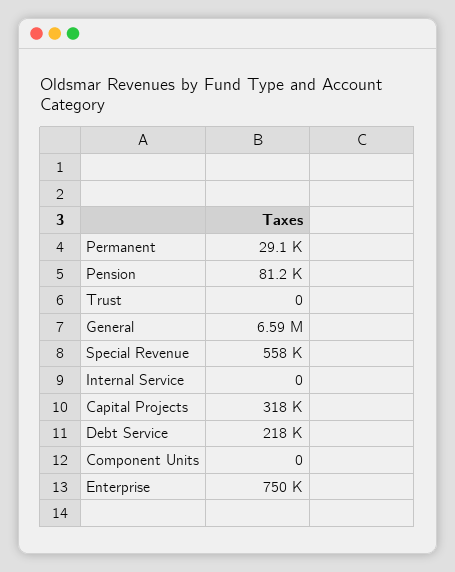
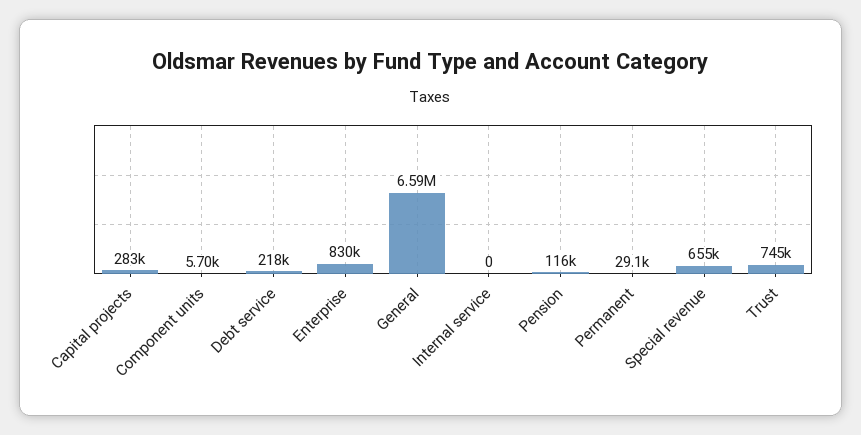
Pension: 81200 -> 116000
Trust: 0 -> 745000
Special Revenue: 558000 -> 655000
Capital Projects: 318000 -> 283000
Component Units: 0 -> 5700
Enterprise: 750000 -> 830000

